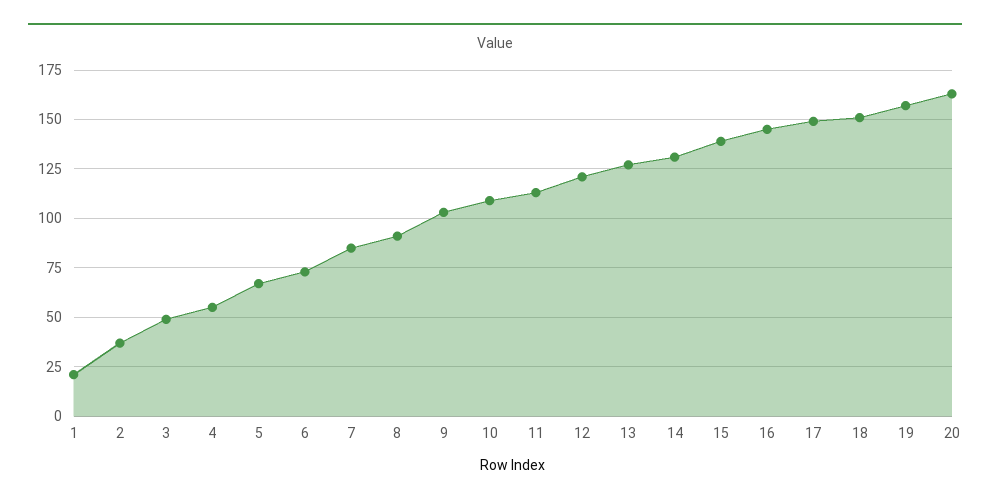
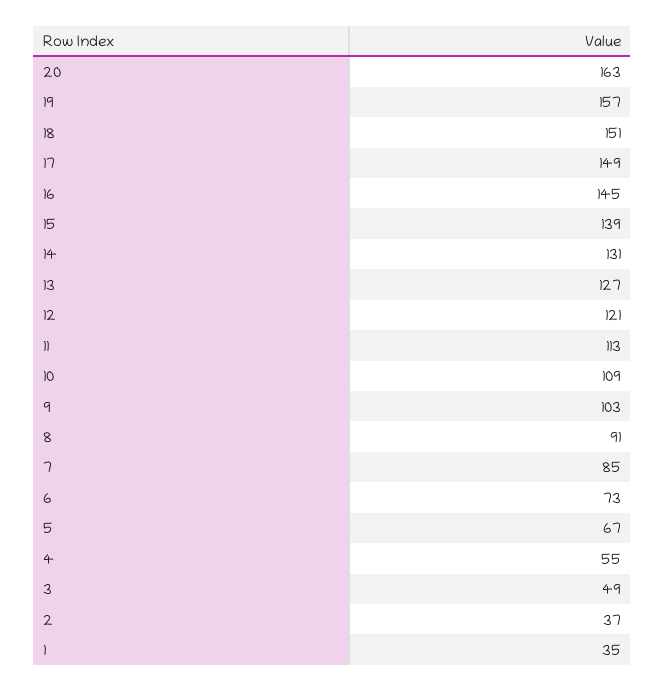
1: 20 -> 35

